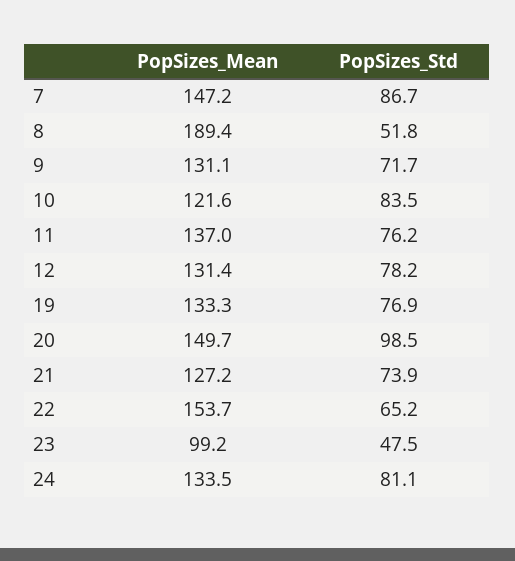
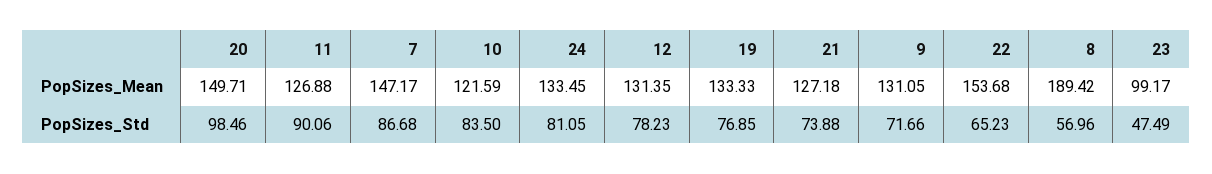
PopSizes_Std, 8: 51.8 -> 56.96
PopSizes_Mean, 11: 137 -> 126.88
PopSizes_Std, 11: 76.2 -> 90.06

